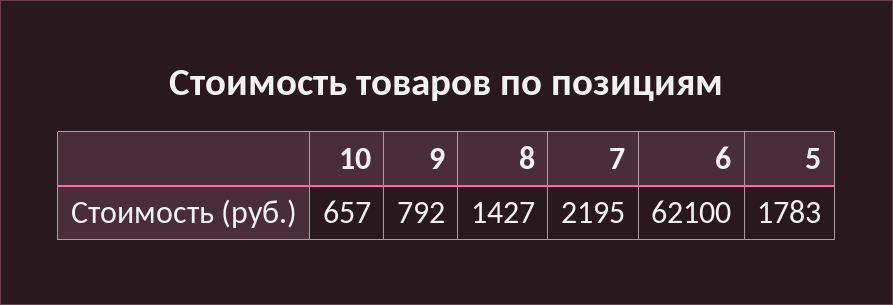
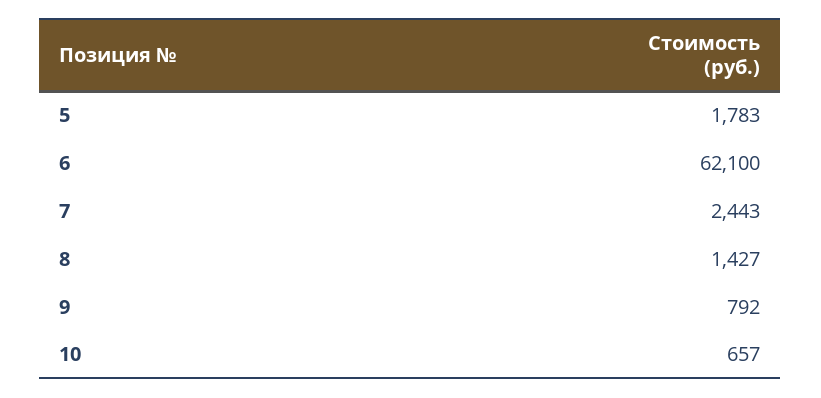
7: 2195 -> 2443

